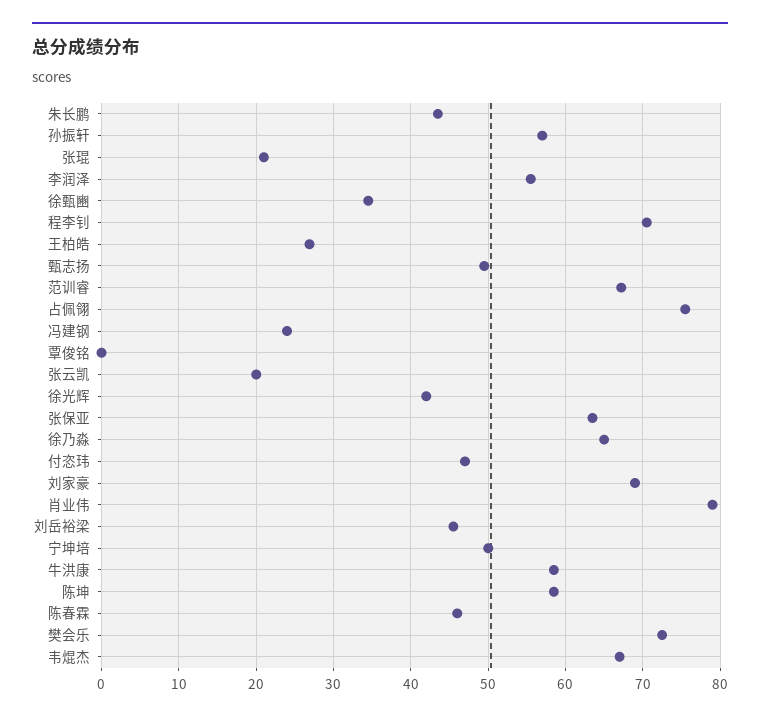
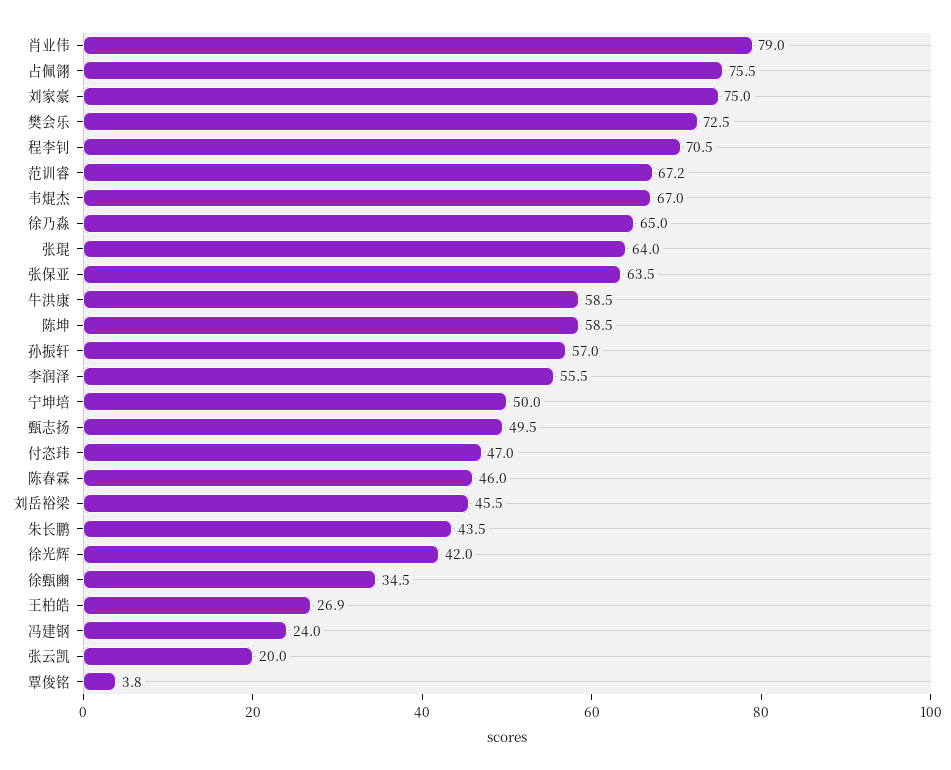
张琨: 21 -> 64
覃俊铭: 0 -> 3.8
刘家豪: 69 -> 75

